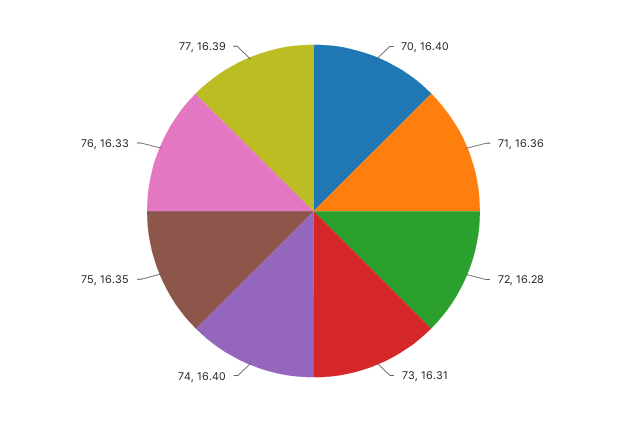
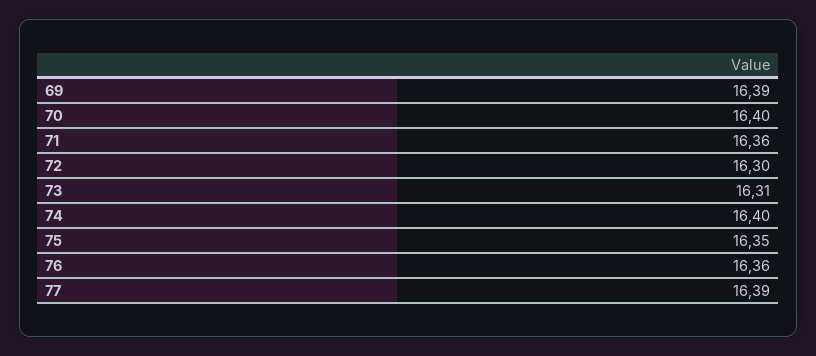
72: 16.28 -> 16.3
76: 16.33 -> 16.36
69: none -> 16.39

